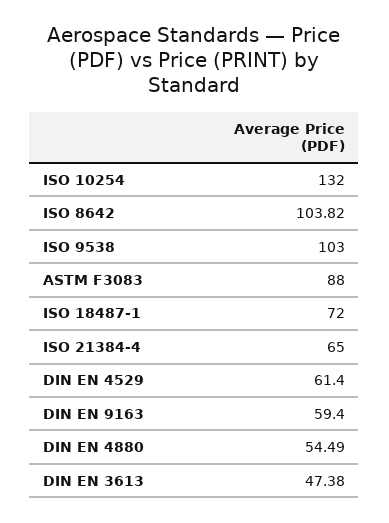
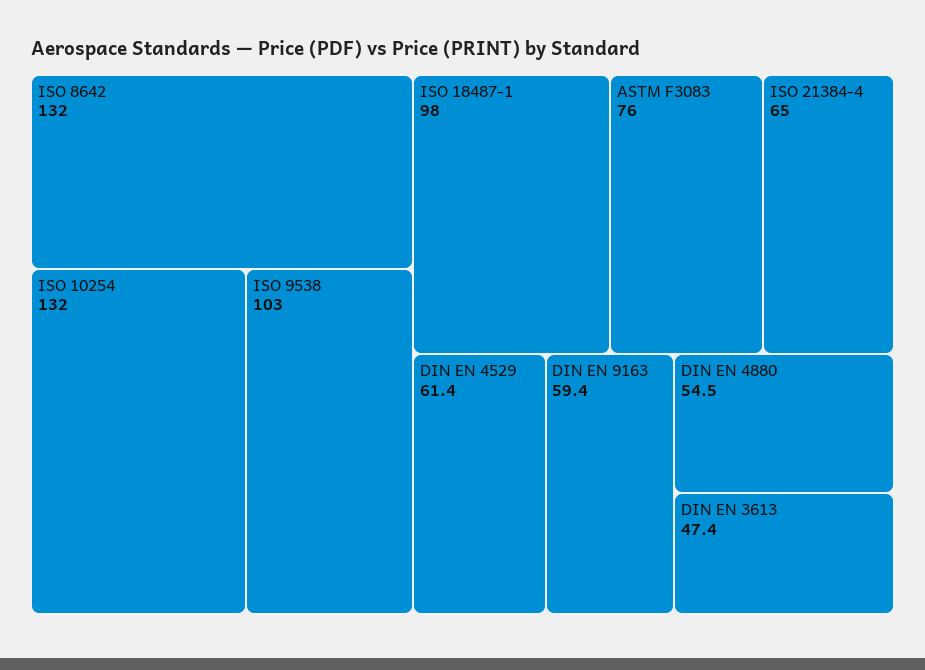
ISO 8642: 103.82 -> 132
ASTM F3083: 88 -> 76
ISO 18487-1: 72 -> 98

